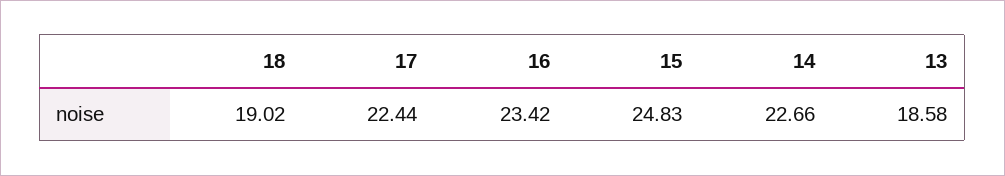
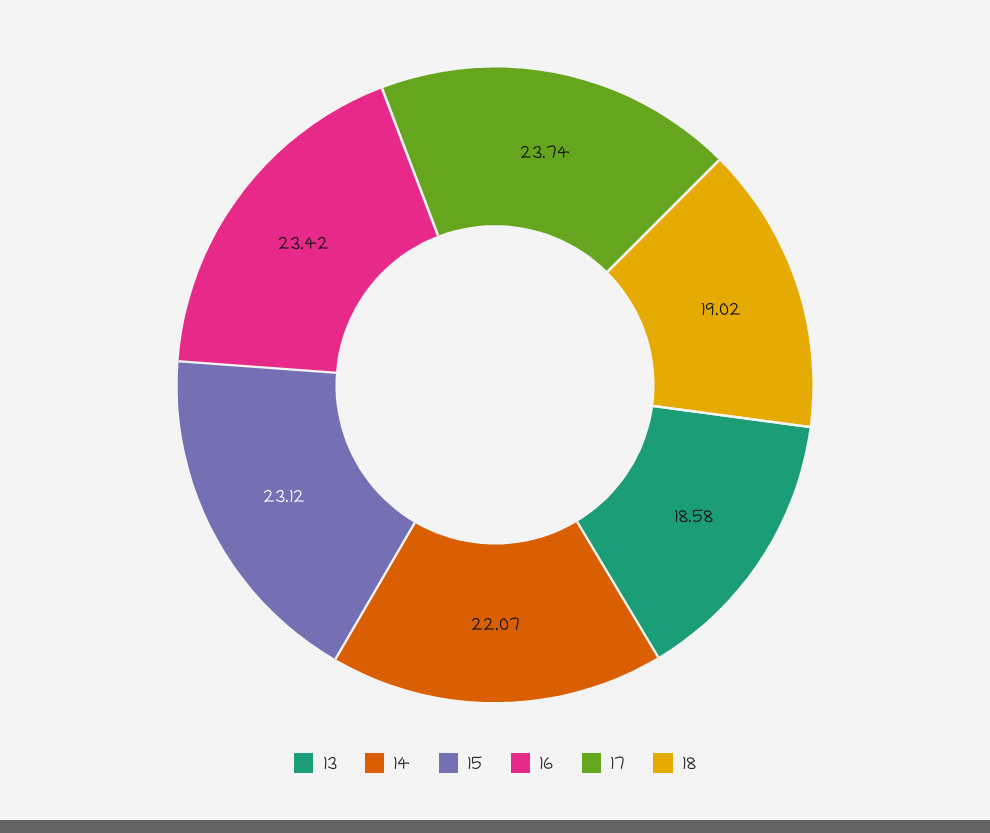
17: 22.44 -> 23.74
15: 24.83 -> 23.12
14: 22.66 -> 22.07

